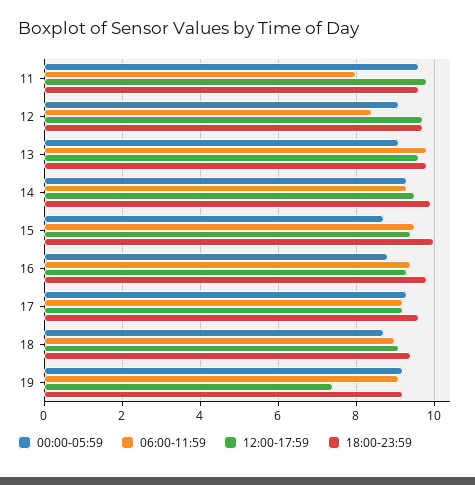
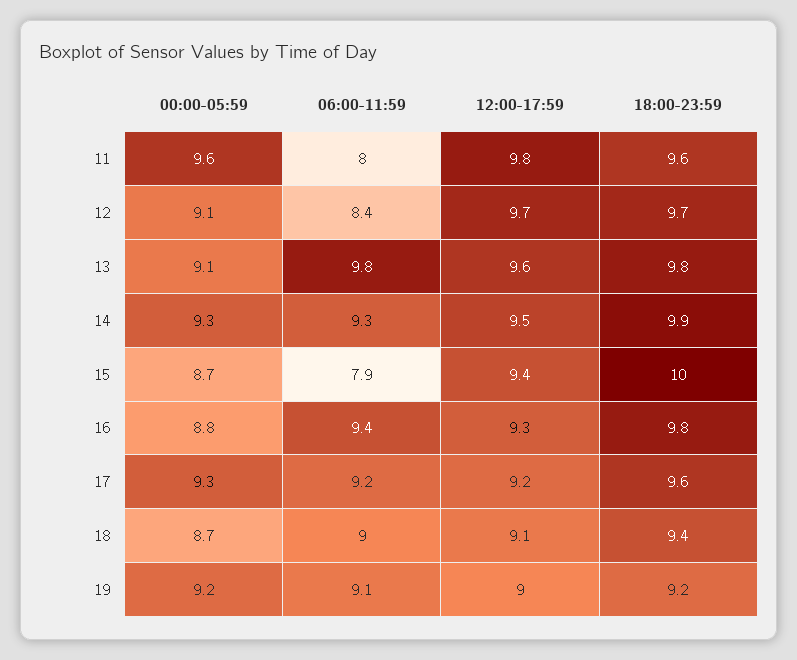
06:00-11:59, 15: 9.5 -> 7.9
12:00-17:59, 19: 7.5 -> 9

